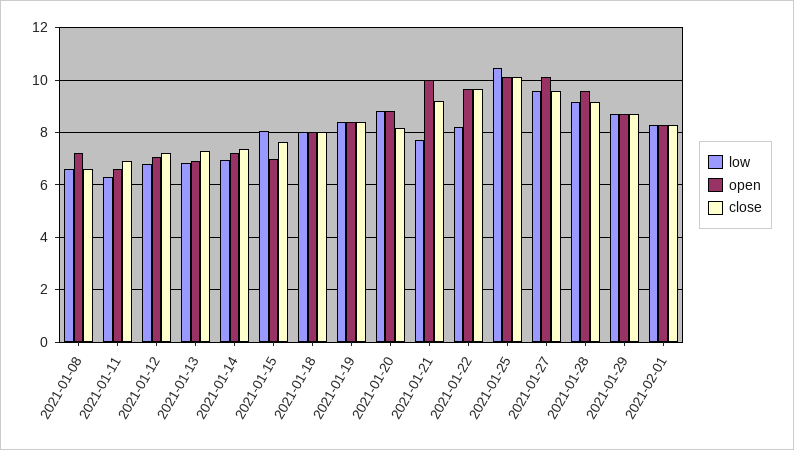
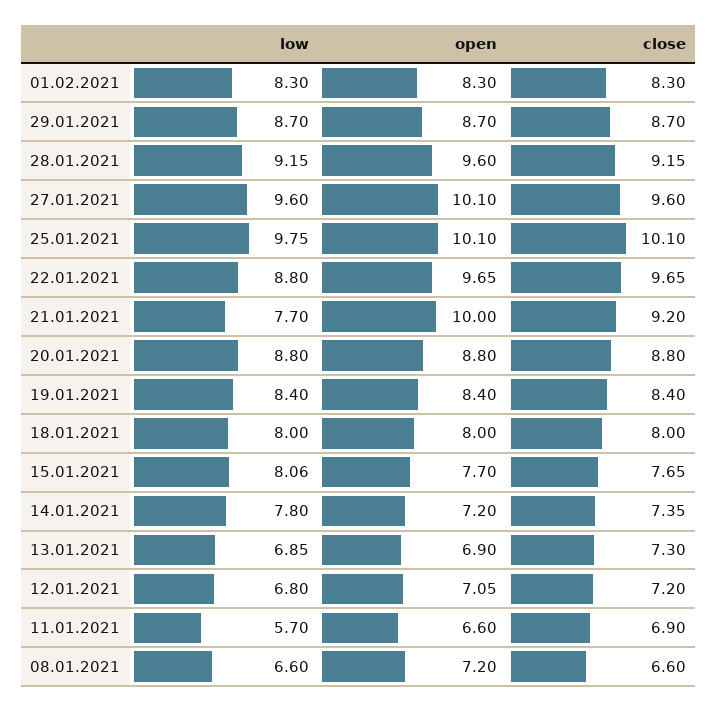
low, 2021-01-11: 6.25 -> 5.7
low, 2021-01-14: 7 -> 7.8
open, 2021-01-15: 7 -> 7.7
close, 2021-01-20: 8.25 -> 8.8
low, 2021-01-22: 8.25 -> 8.8
low, 2021-01-25: 10.5 -> 9.75

